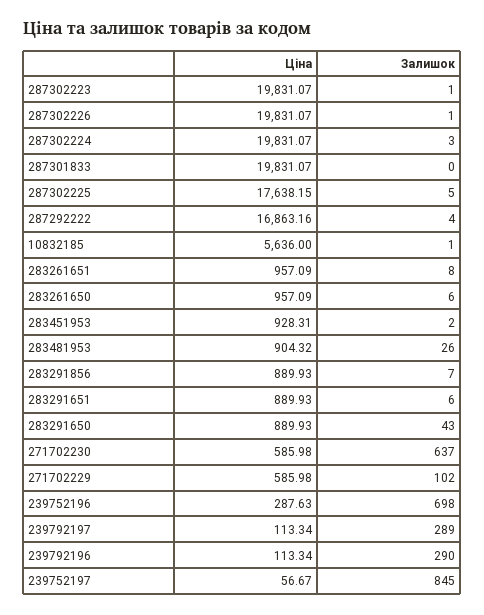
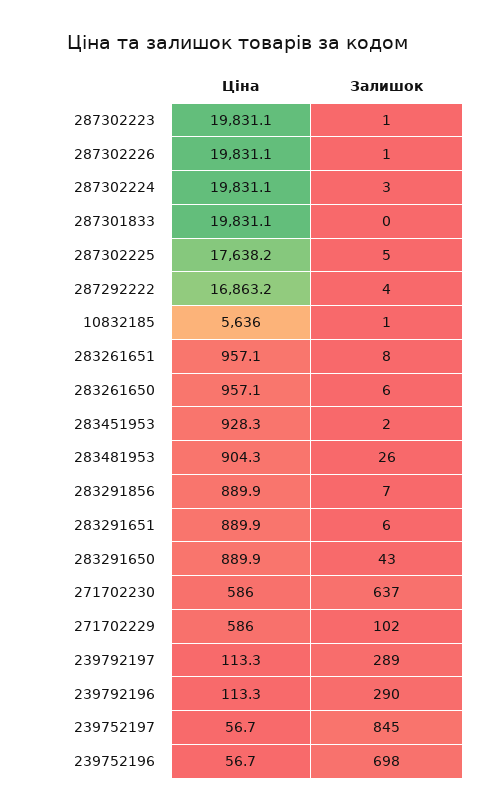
Ціна, 239752196: 287.63 -> 56.7

